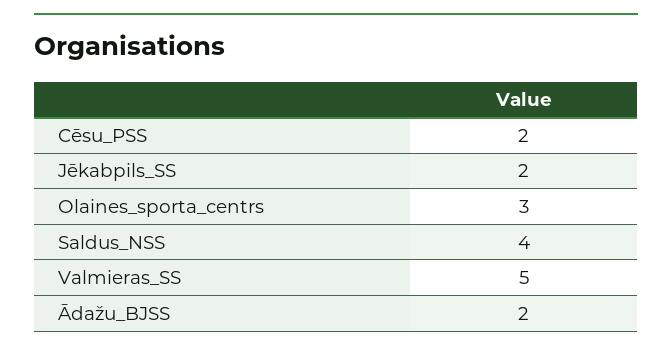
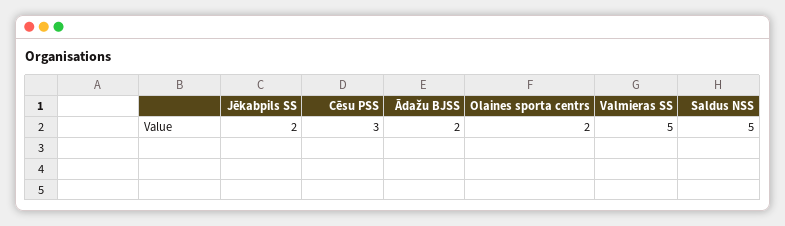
Cēsu_PSS: 2 -> 3
Olaines_sporta_centrs: 3 -> 2
Saldus_NSS: 4 -> 5

